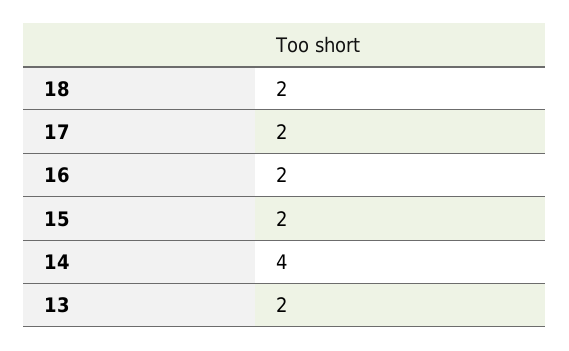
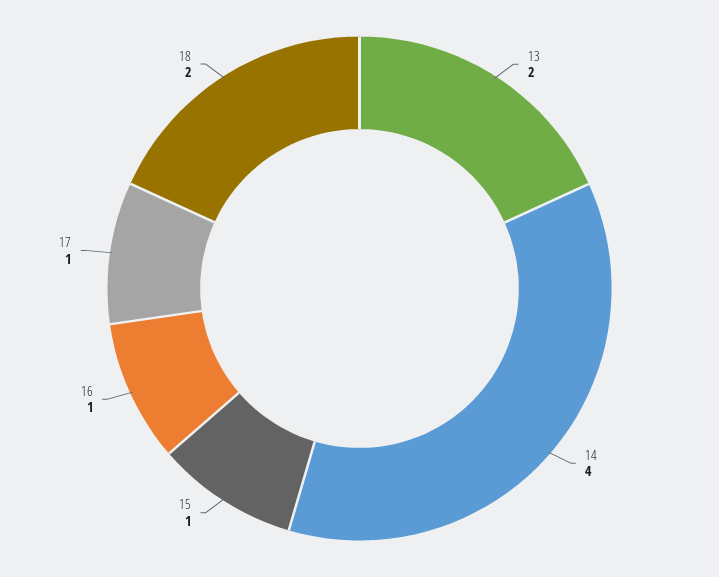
17: 2 -> 1
16: 2 -> 1
15: 2 -> 1

